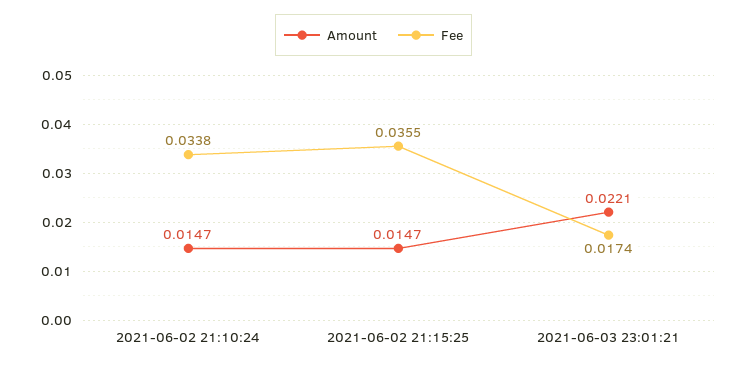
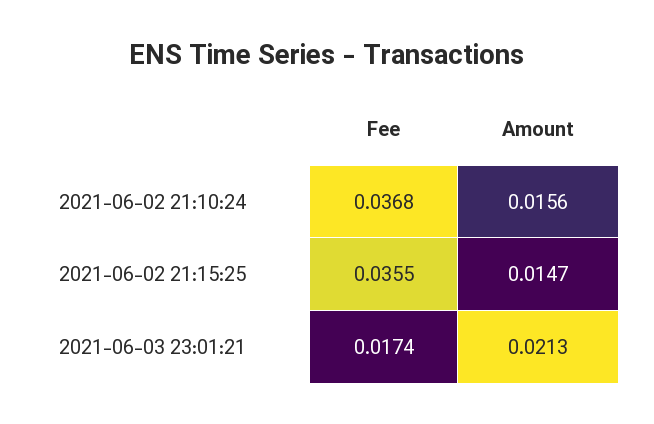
Amount, 2021-06-02 21:10:24: 0.0147 -> 0.0156
Fee, 2021-06-02 21:10:24: 0.0338 -> 0.0368
Amount, 2021-06-03 23:01:21: 0.0221 -> 0.0213

